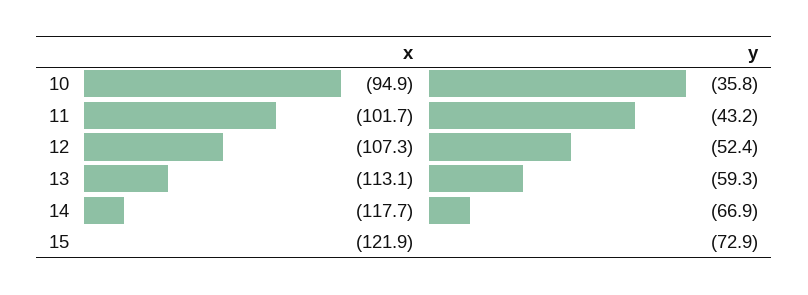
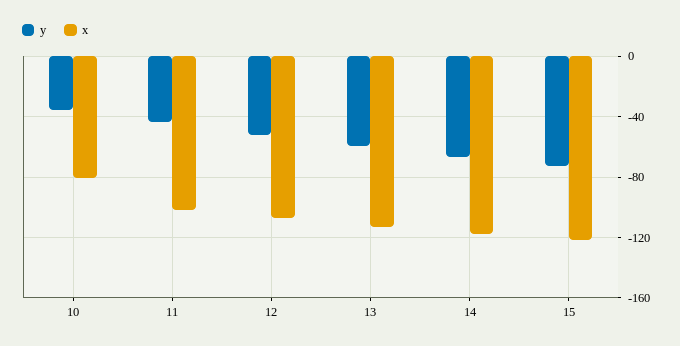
x, 10: -94.9 -> -80

